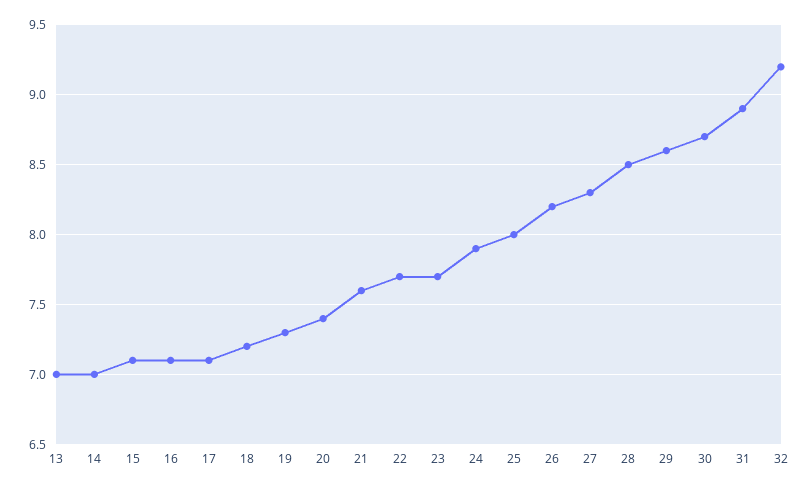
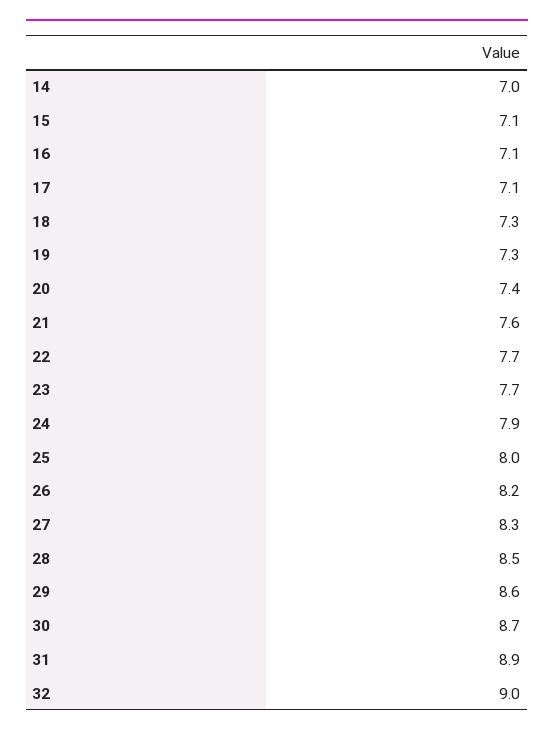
13: 7 -> none
18: 7.2 -> 7.3
32: 9.2 -> 9

